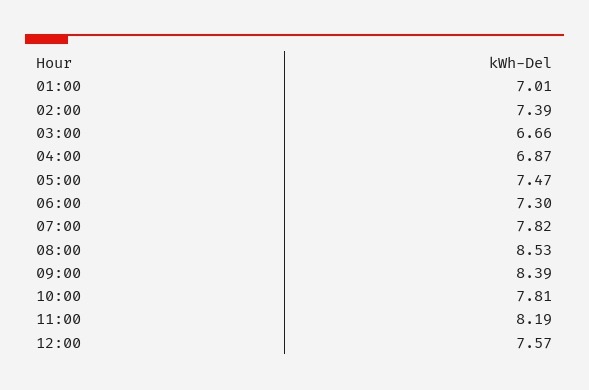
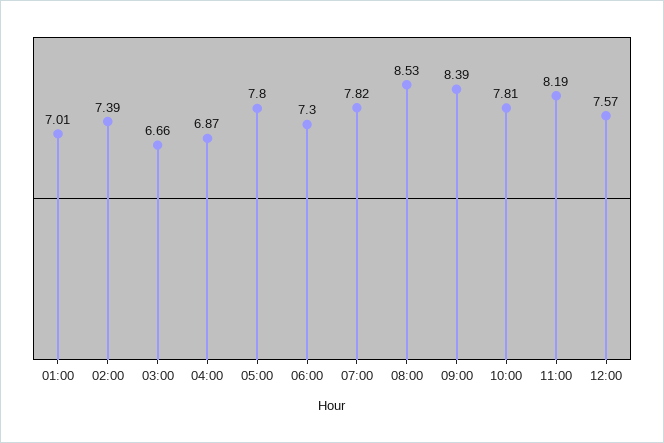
05:00: 7.47 -> 7.8

